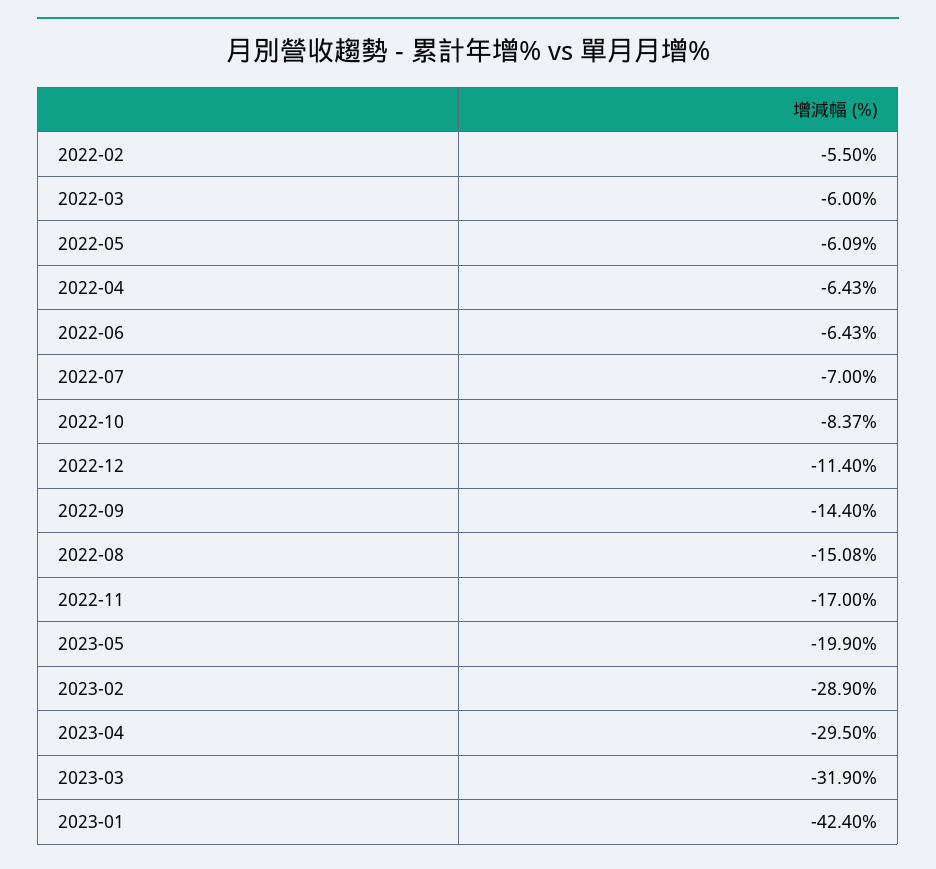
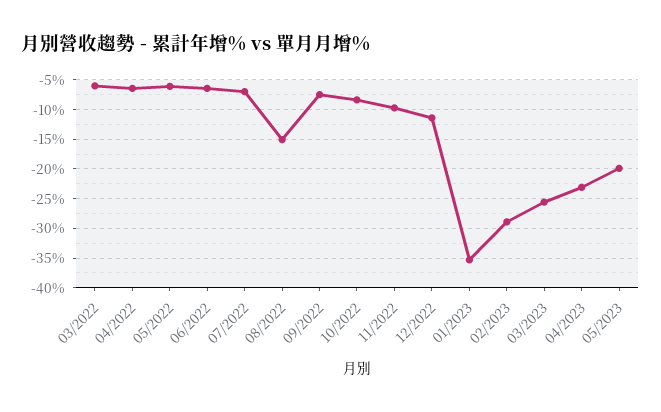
2022-02: -5.5 -> none
2022-09: -14.4 -> -7.5
2022-11: -17 -> -10
2023-04: -29.5 -> -22.5
2023-03: -31.9 -> -25
2023-01: -42.4 -> -35

